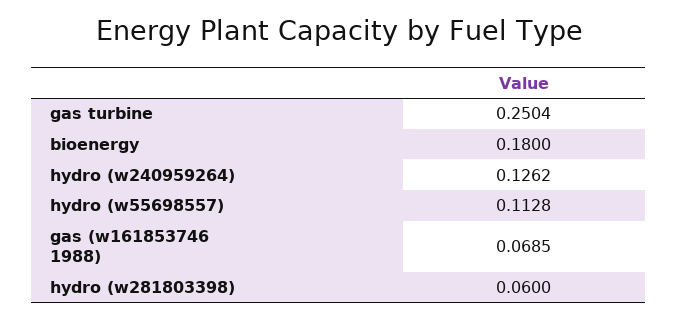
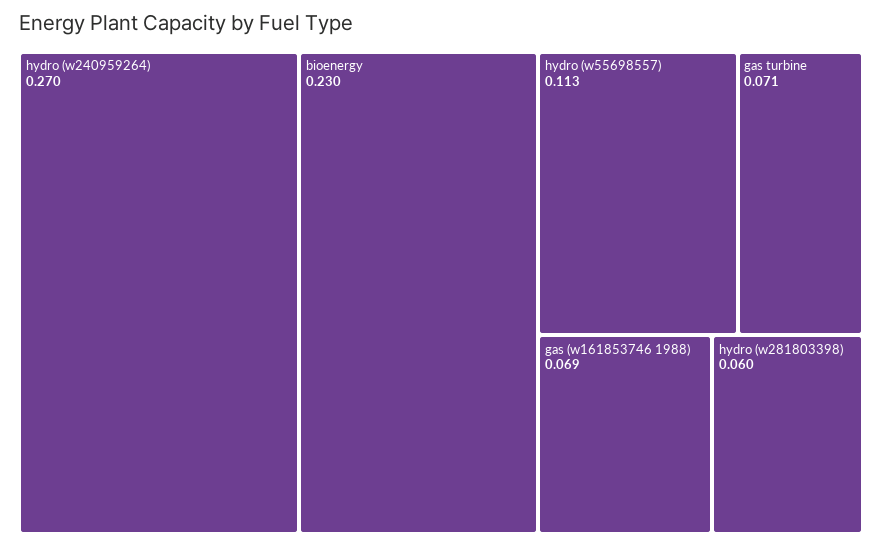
gas turbine: 0.2504 -> 0.071
bioenergy: 0.18 -> 0.23
hydro (w240959264): 0.1262 -> 0.27

